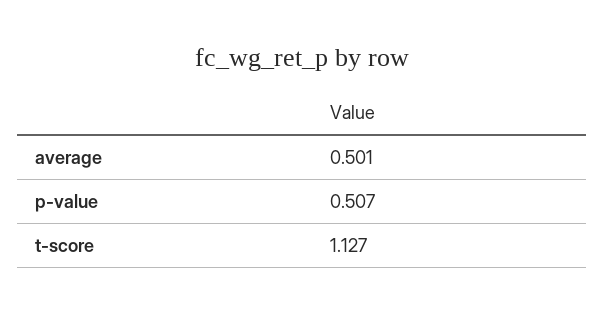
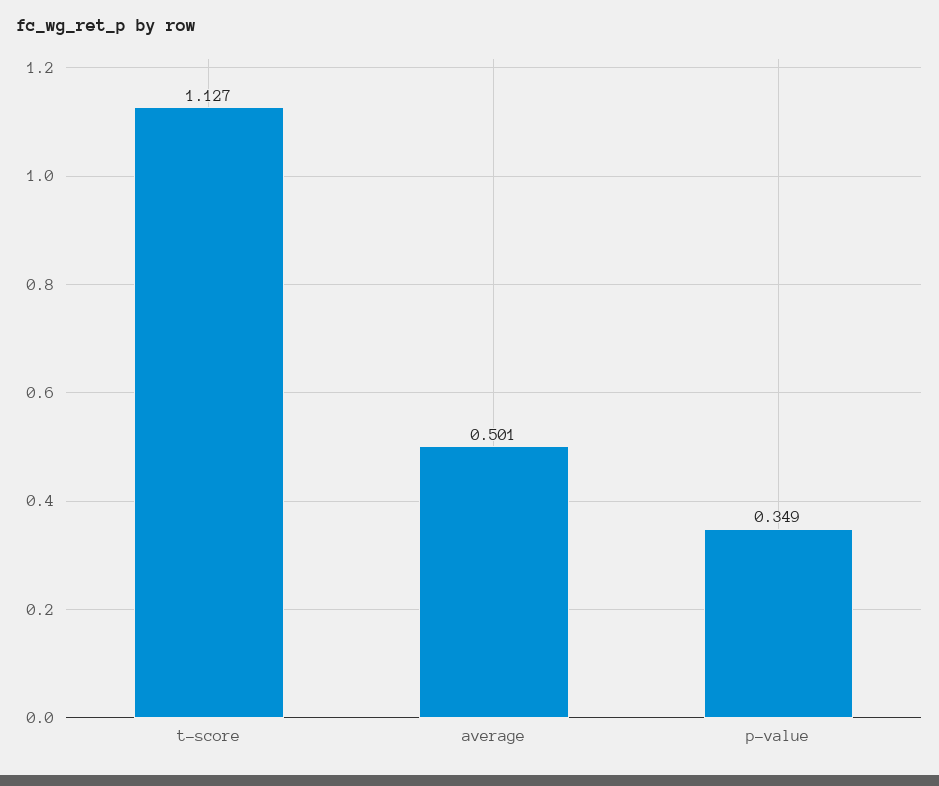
p-value: 0.507 -> 0.349

